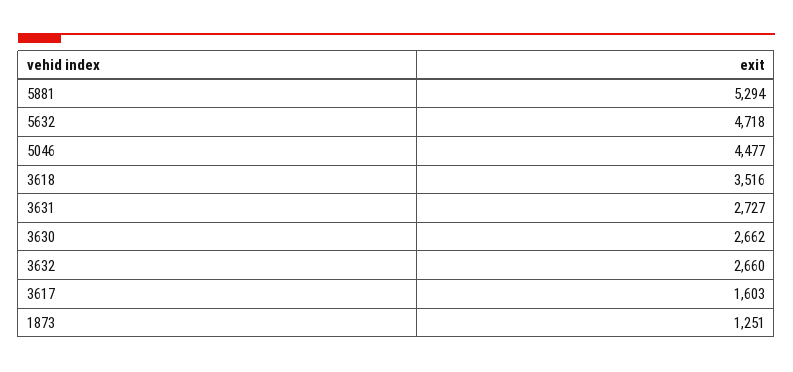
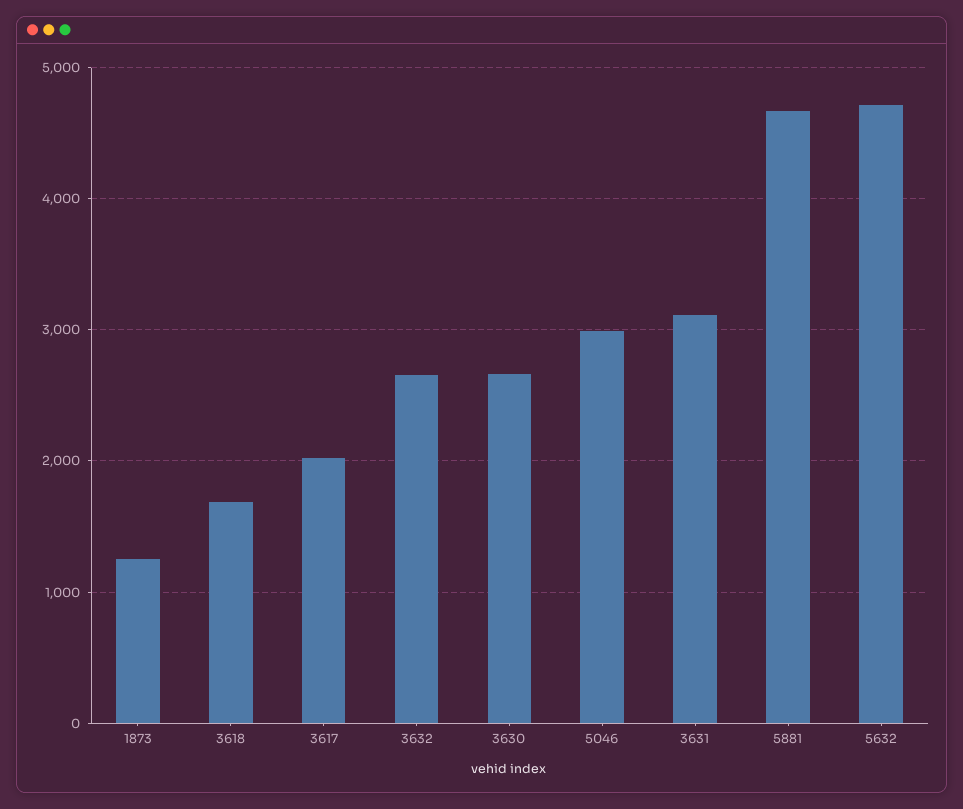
5881: 5294 -> 4700
5046: 4477 -> 3000
3618: 3516 -> 1700
3631: 2727 -> 3100
3617: 1603 -> 2000

